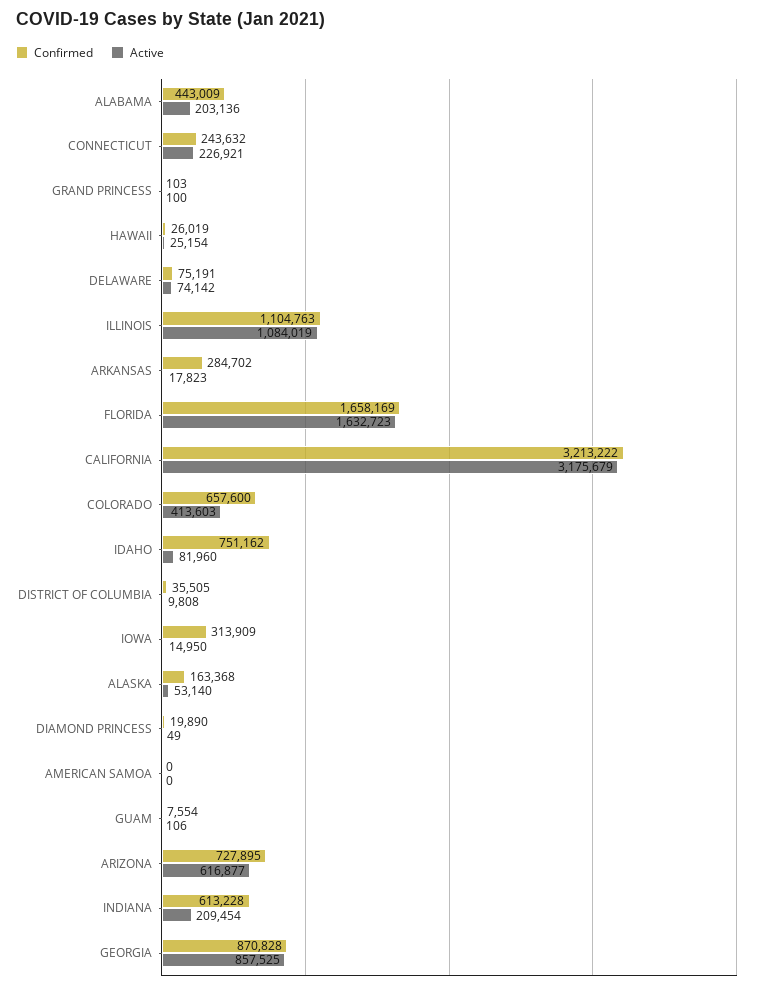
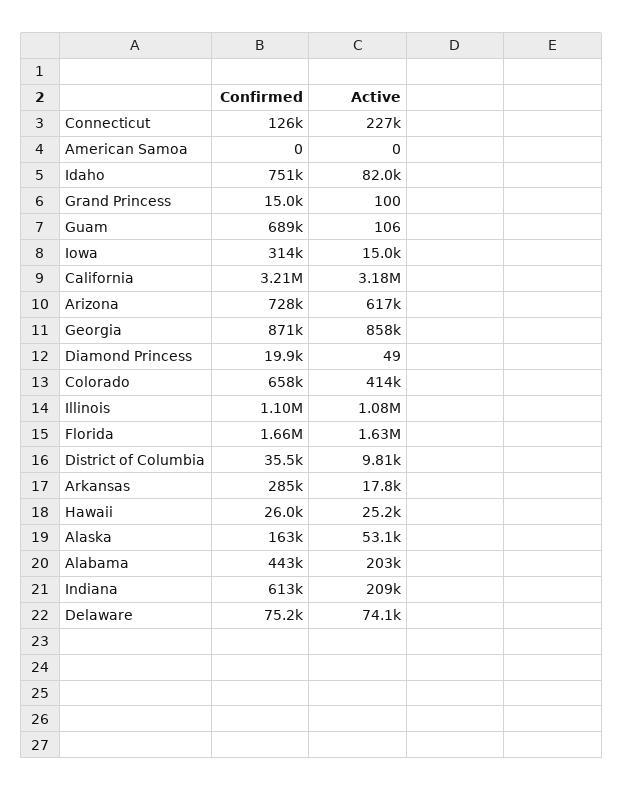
Confirmed, CONNECTICUT: 243632 -> 126000
Confirmed, GRAND PRINCESS: 103 -> 15000
Confirmed, GUAM: 7554 -> 689000

